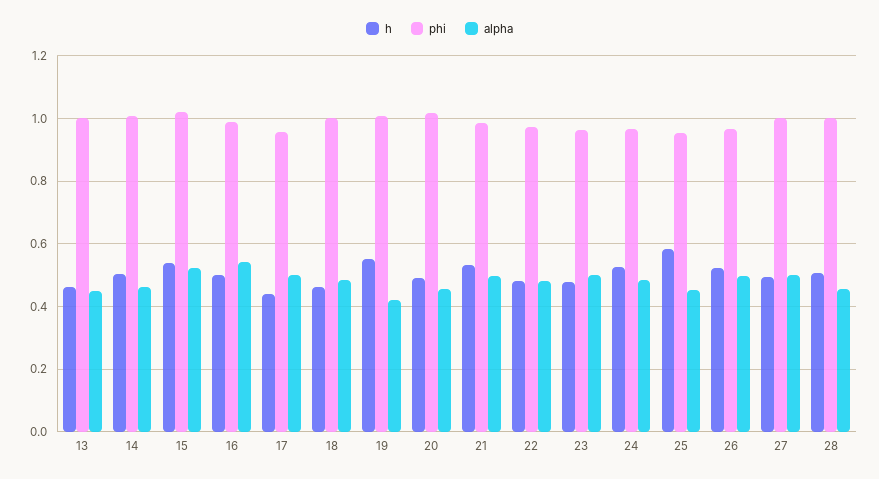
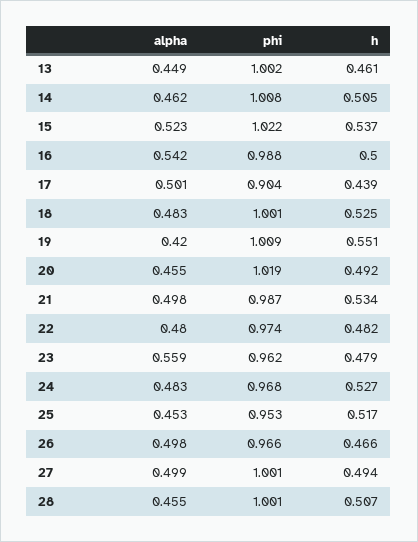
phi, 17: 0.96 -> 0.904
h, 18: 0.46 -> 0.525
alpha, 23: 0.5 -> 0.559
h, 25: 0.58 -> 0.517
h, 26: 0.52 -> 0.466

